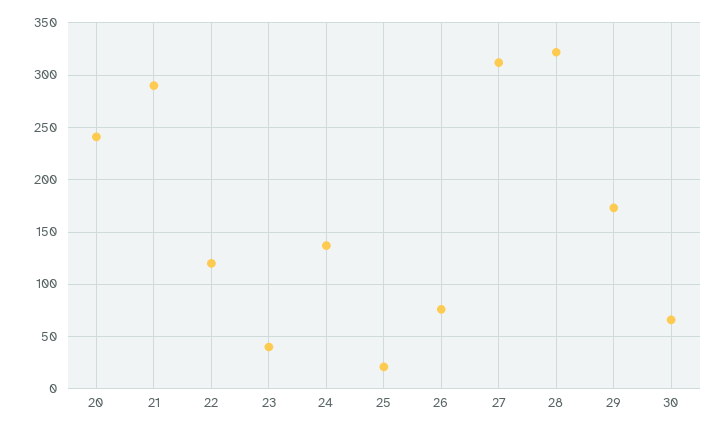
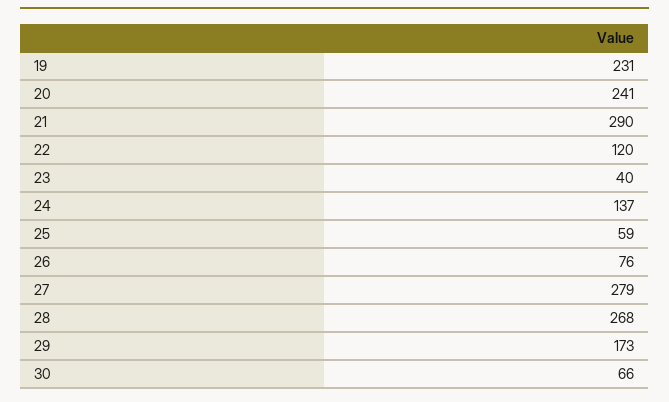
25: 20 -> 59
27: 310 -> 279
28: 320 -> 268
19: none -> 231

